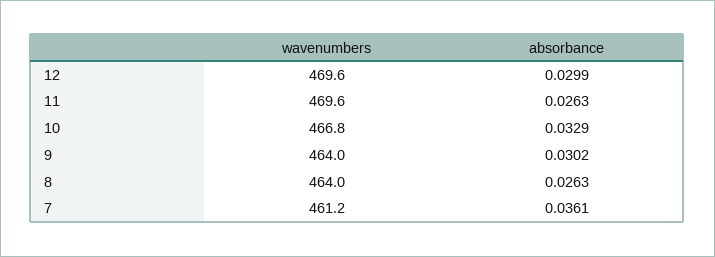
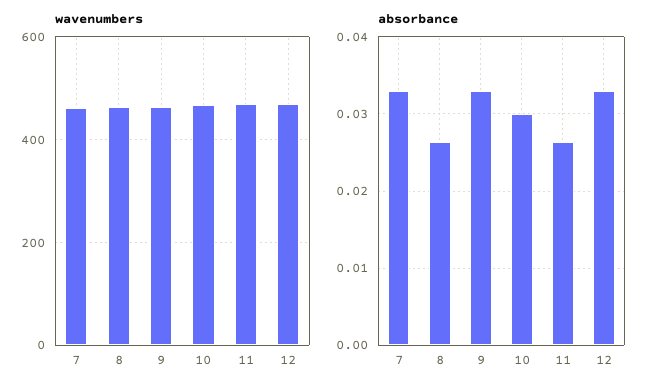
absorbance, 12: 0.0299 -> 0.033
absorbance, 10: 0.0329 -> 0.03
absorbance, 9: 0.0302 -> 0.033
absorbance, 7: 0.0361 -> 0.033

